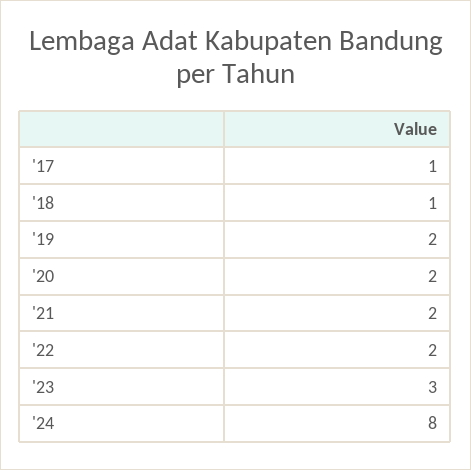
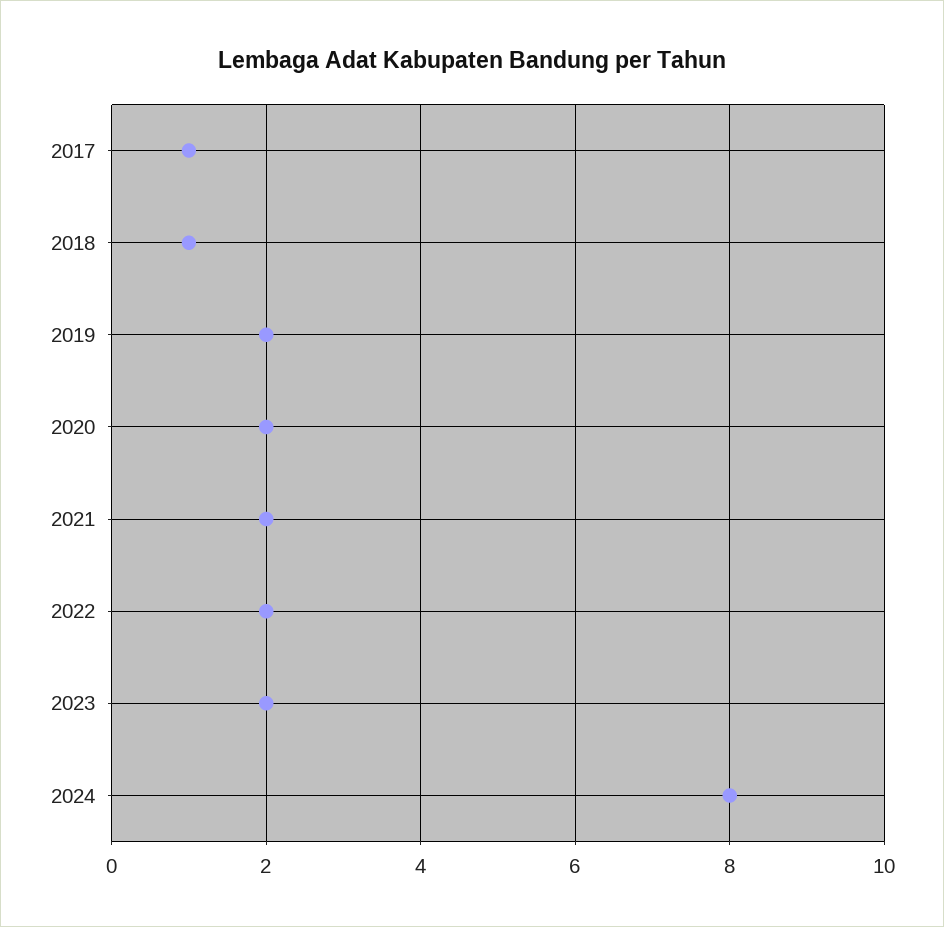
'23: 3 -> 2

